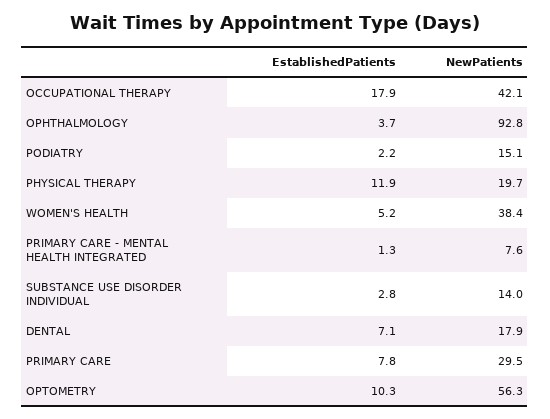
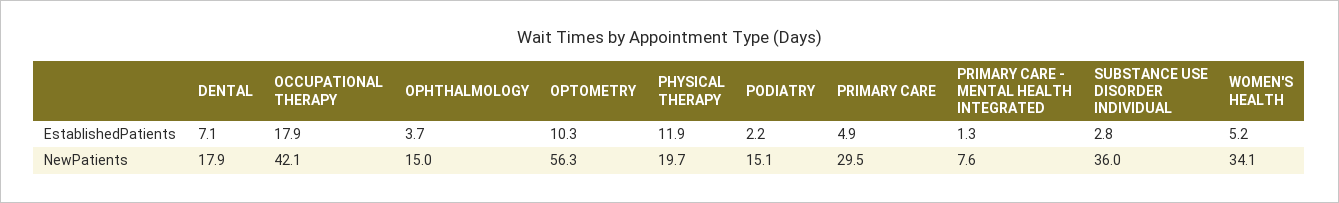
NewPatients, OPHTHALMOLOGY: 92.8 -> 15
NewPatients, WOMEN'S HEALTH: 38.4 -> 34.1
NewPatients, SUBSTANCE USE DISORDER INDIVIDUAL: 14 -> 36
EstablishedPatients, PRIMARY CARE: 7.8 -> 4.9

